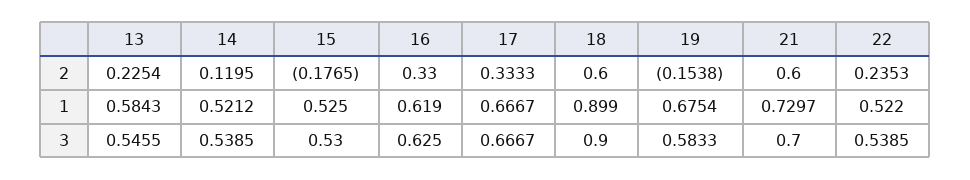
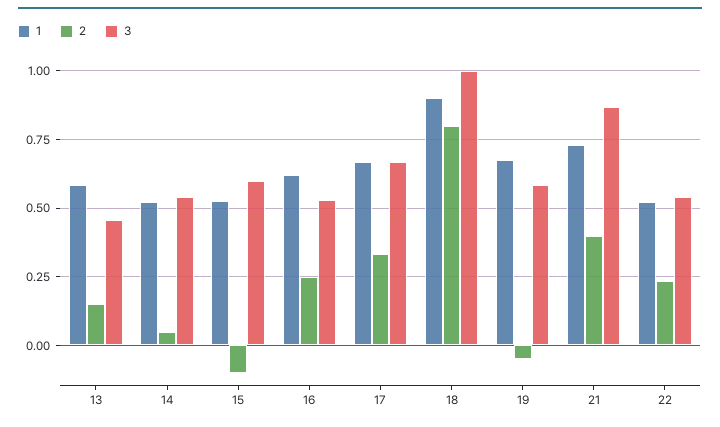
2, 13: 0.2254 -> 0.15
2, 14: 0.1195 -> 0.05
2, 15: -0.1765 -> -0.1
2, 16: 0.33 -> 0.25
2, 18: 0.6 -> 0.8
2, 19: -0.1538 -> -0.05
2, 21: 0.6 -> 0.4
3, 13: 0.5455 -> 0.45
3, 15: 0.53 -> 0.6
3, 16: 0.625 -> 0.525
3, 18: 0.9 -> 1
3, 21: 0.7 -> 0.875

